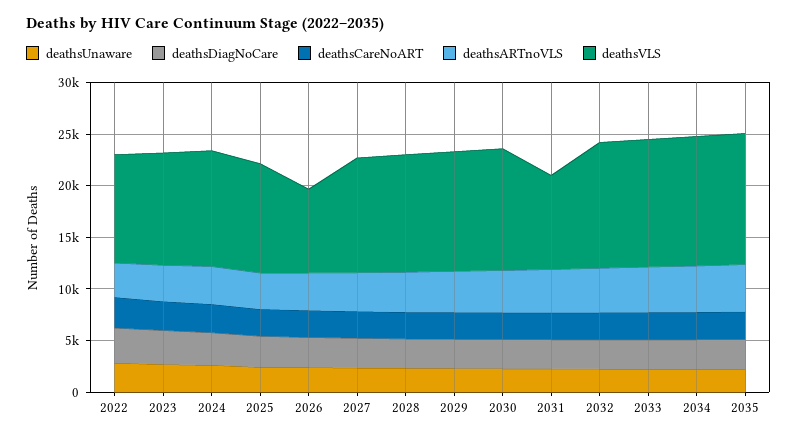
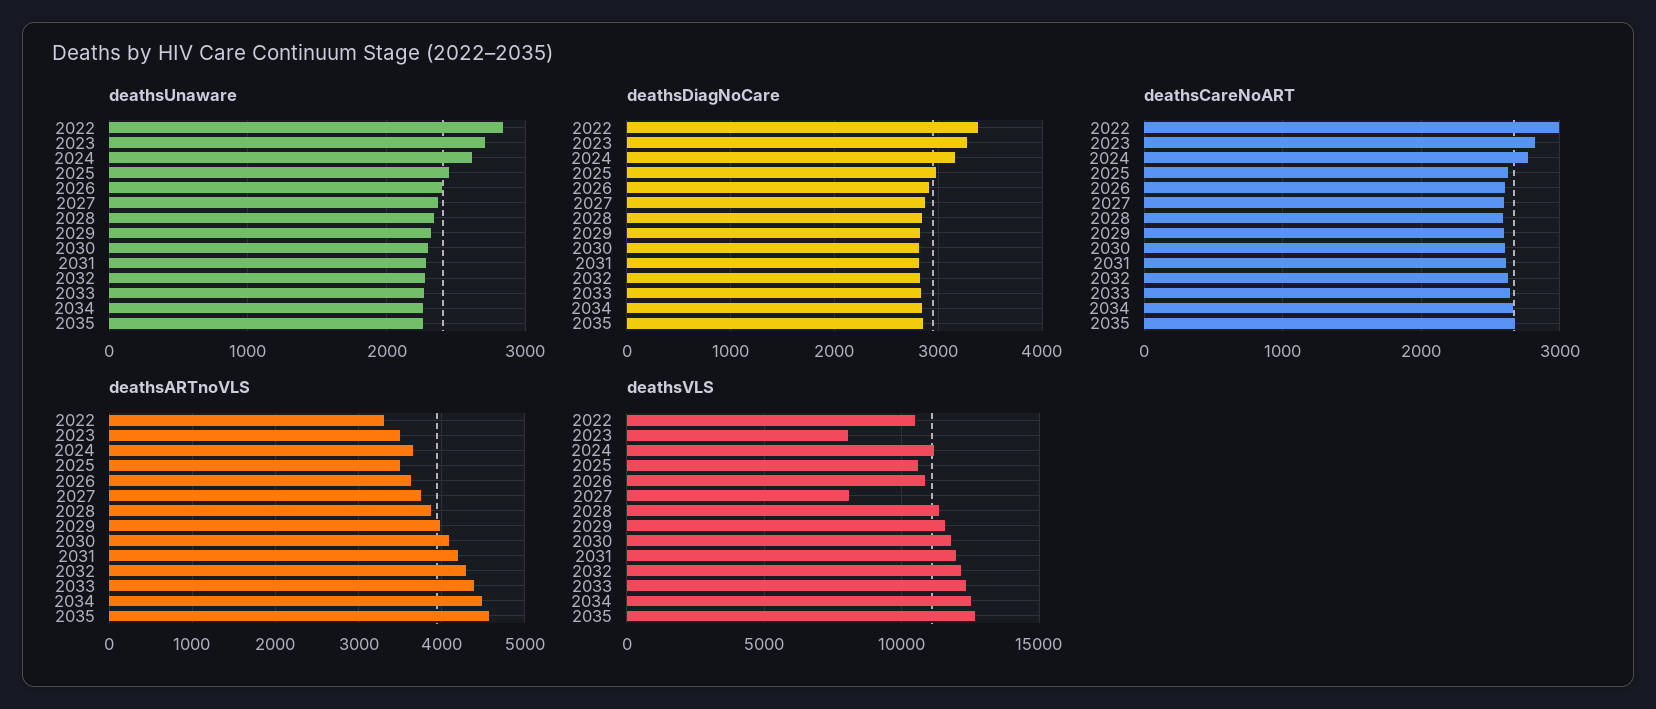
deathsVLS, 2023: 11000 -> 8000
deathsVLS, 2026: 8000 -> 11000
deathsVLS, 2027: 11000 -> 8000
deathsVLS, 2031: 9000 -> 12000

